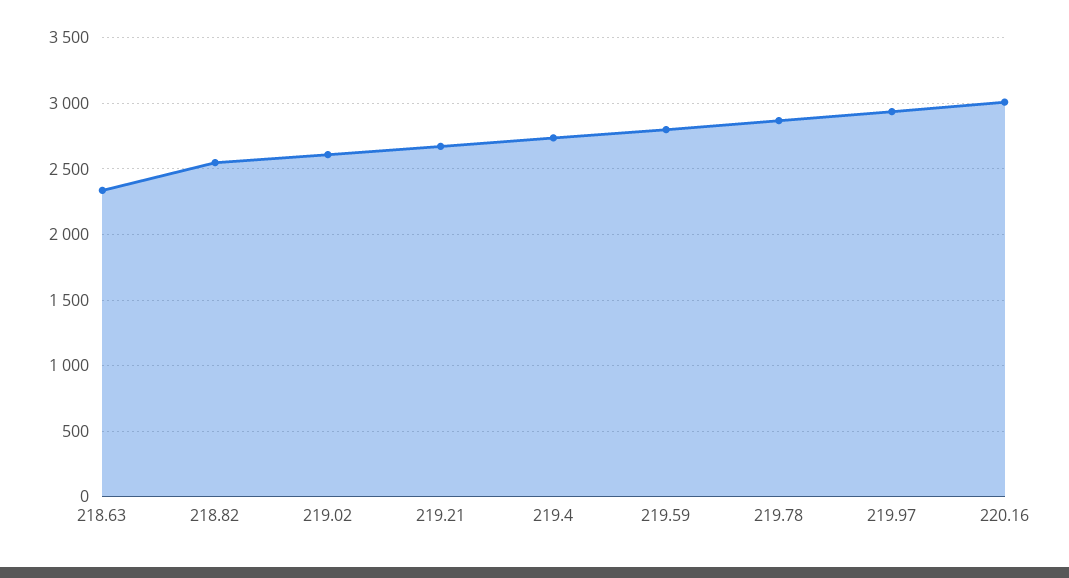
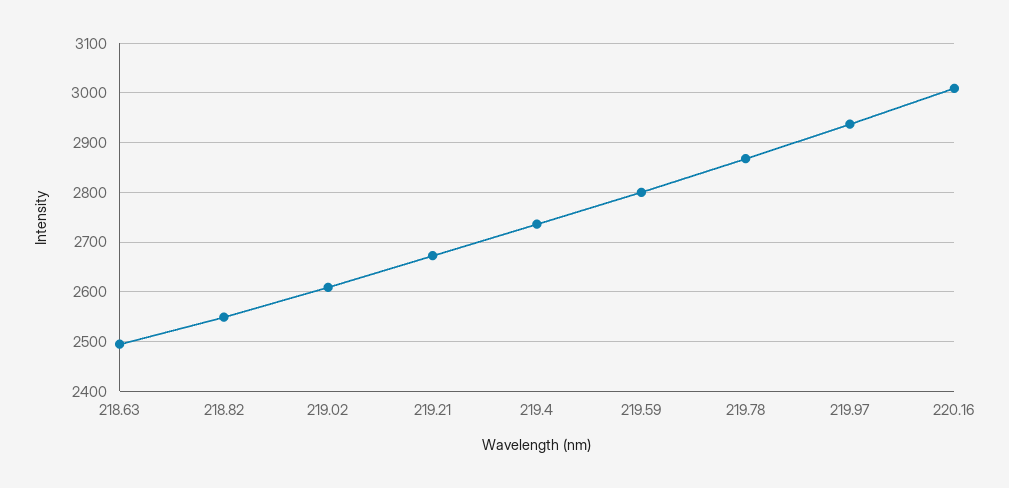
218.63: 2350 -> 2500

